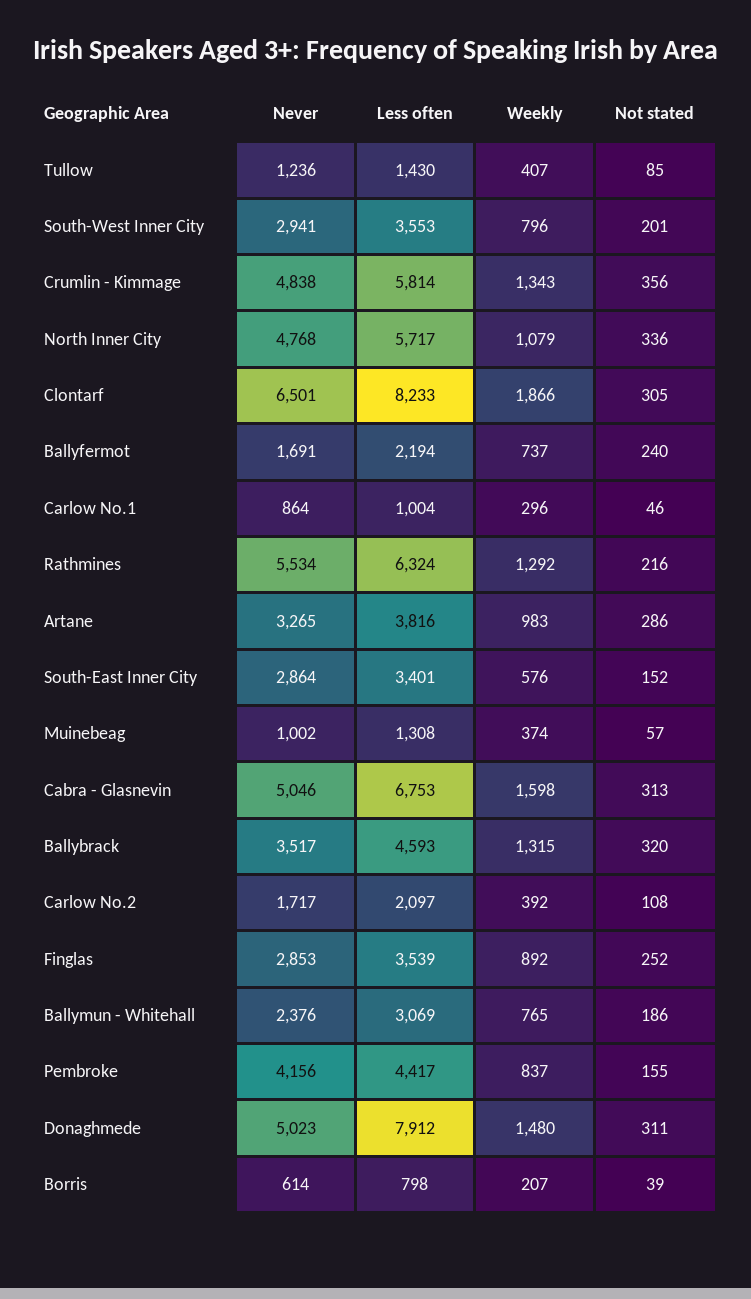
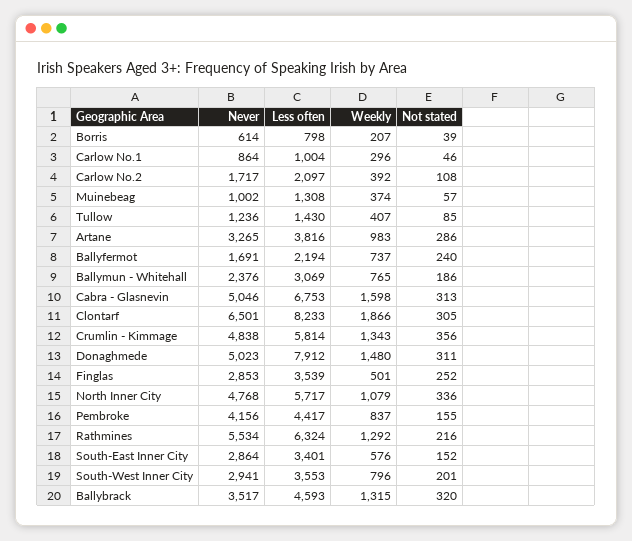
Weekly, Finglas: 892 -> 501

